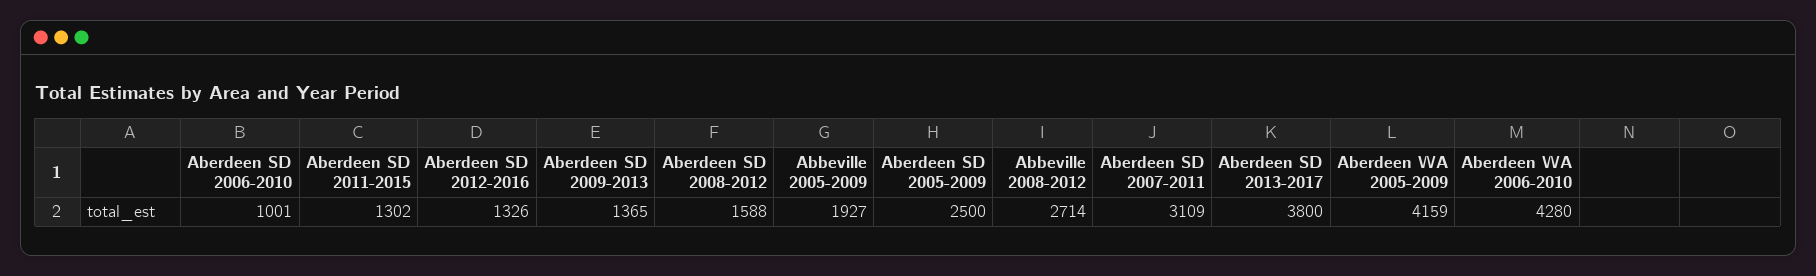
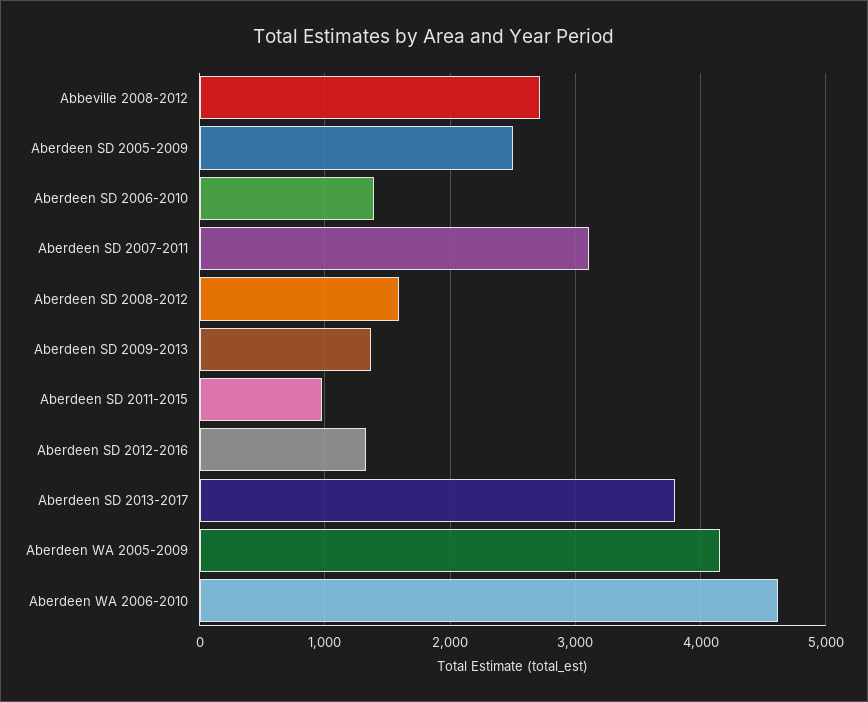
Aberdeen SD 2006-2010: 1001 -> 1400
Aberdeen SD 2011-2015: 1302 -> 1000
Abbeville 2005-2009: 1927 -> none
Aberdeen WA 2006-2010: 4280 -> 4600

